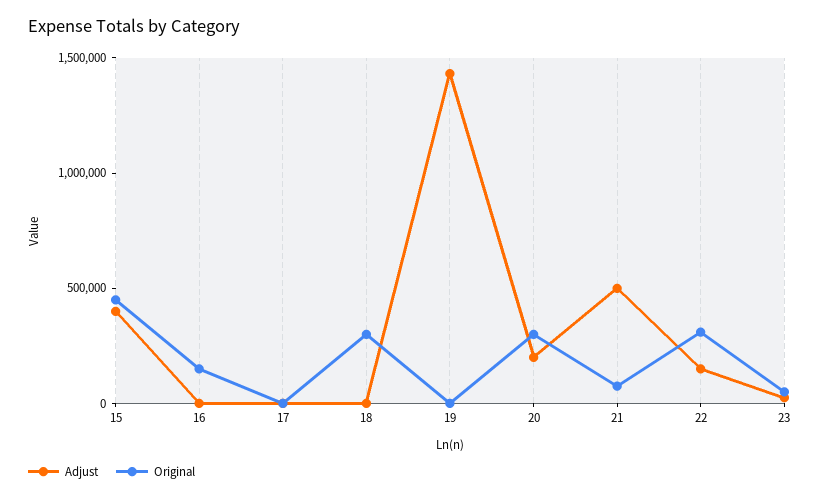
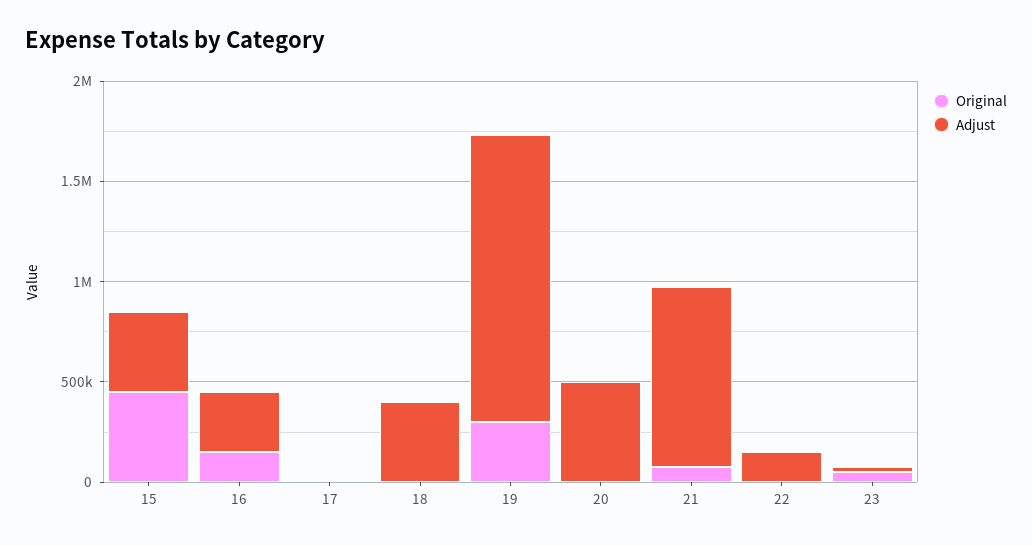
Adjust, 16: 0 -> 300000
Adjust, 18: 0 -> 400000
Original, 18: 300000 -> 0
Original, 19: 0 -> 300000
Adjust, 20: 200000 -> 500000
Original, 20: 300000 -> 0
Adjust, 21: 500000 -> 900000
Original, 22: 300000 -> 0

